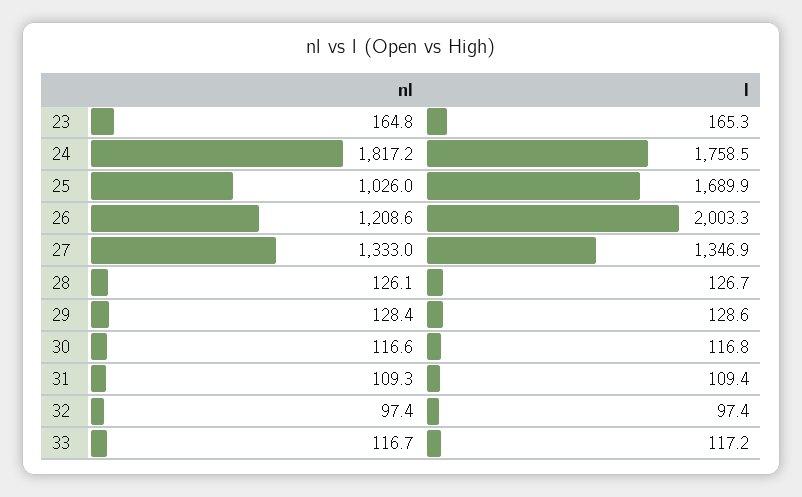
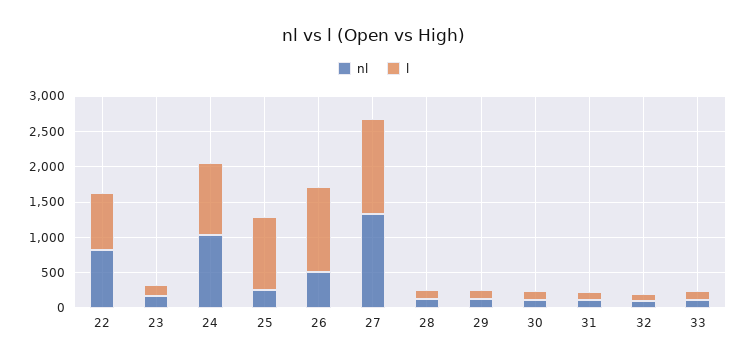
nl, 24: 1817.2 -> 1000
l, 24: 1758.5 -> 1000
nl, 25: 1026 -> 250
l, 25: 1689.9 -> 1000
nl, 26: 1208.6 -> 500
l, 26: 2003.3 -> 1250
nl, 22: none -> 750
l, 22: none -> 750

